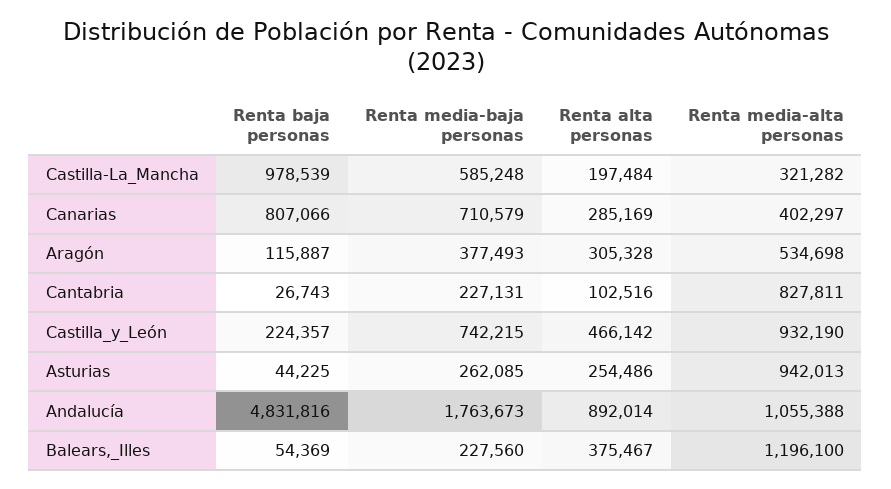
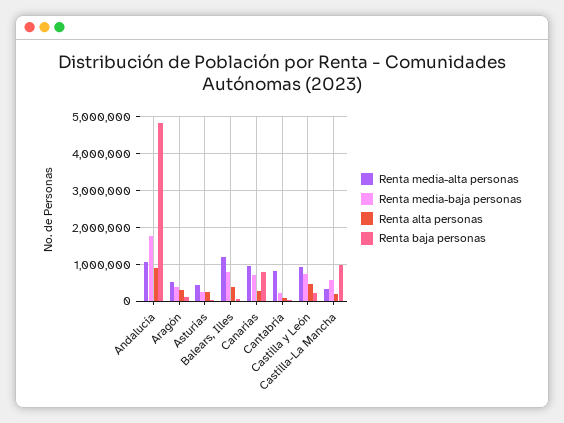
Renta media-alta personas, Canarias: 402297 -> 1000000
Renta media-alta personas, Asturias: 942013 -> 400000
Renta media-baja personas, Balears,_Illes: 227560 -> 800000

